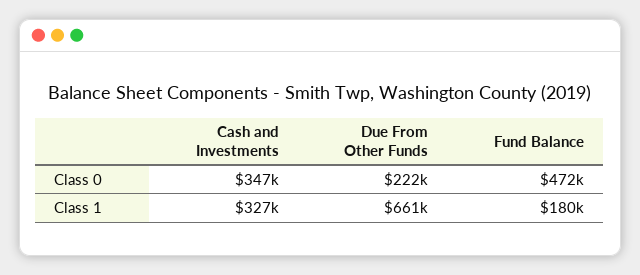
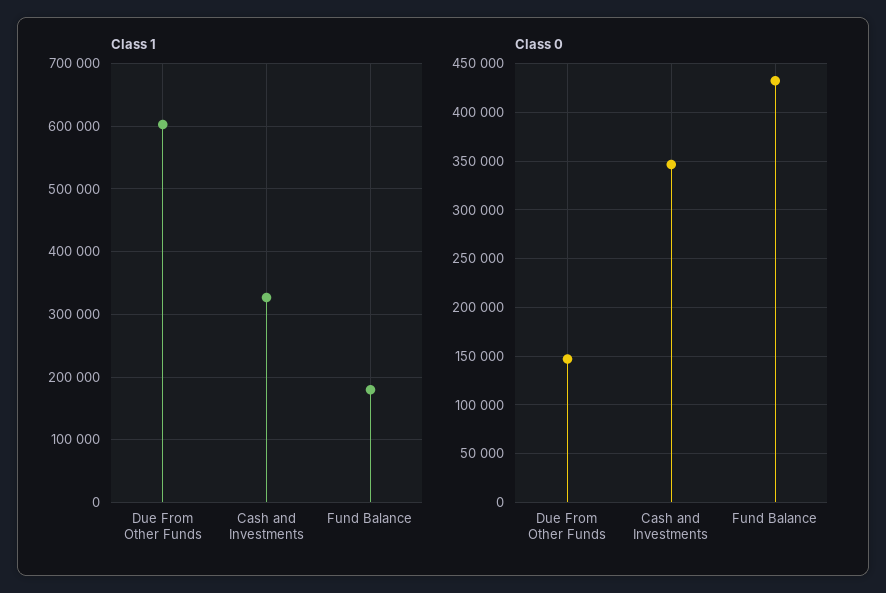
Class 0, Due From Other Funds: 222000 -> 150000
Class 0, Fund Balance: 472000 -> 430000
Class 1, Due From Other Funds: 661000 -> 600000

